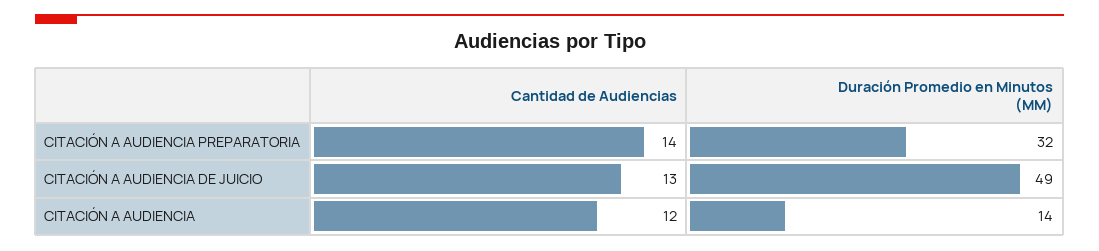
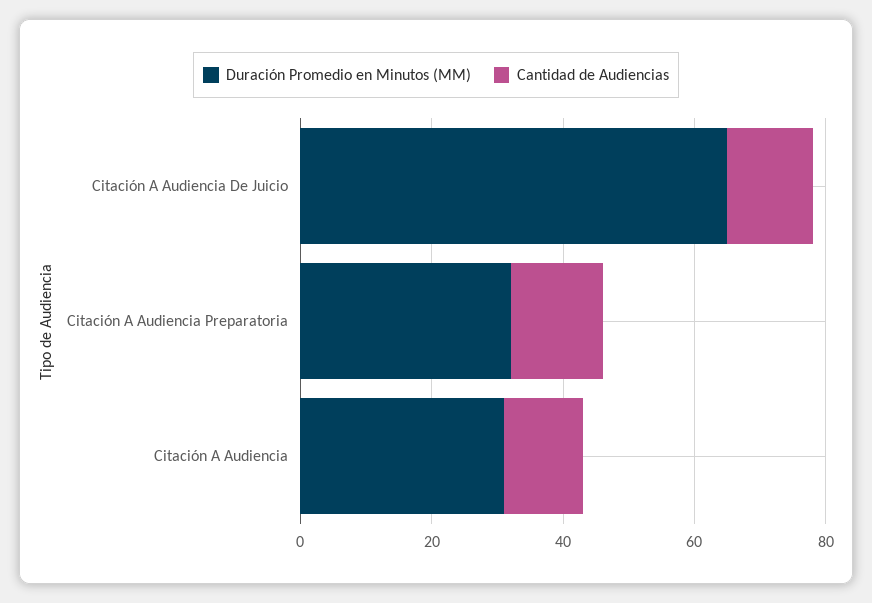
Duración Promedio en Minutos (MM), CITACIÓN A AUDIENCIA DE JUICIO: 49 -> 65
Duración Promedio en Minutos (MM), CITACIÓN A AUDIENCIA: 14 -> 30

